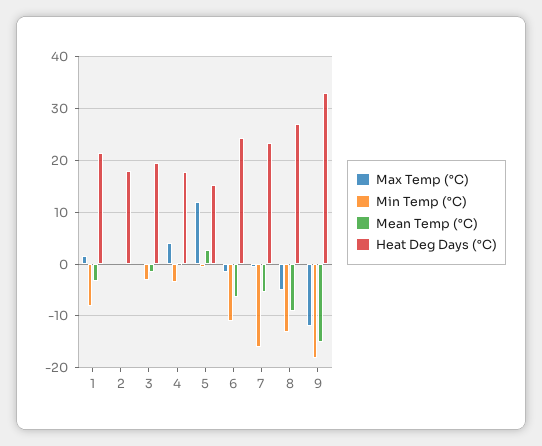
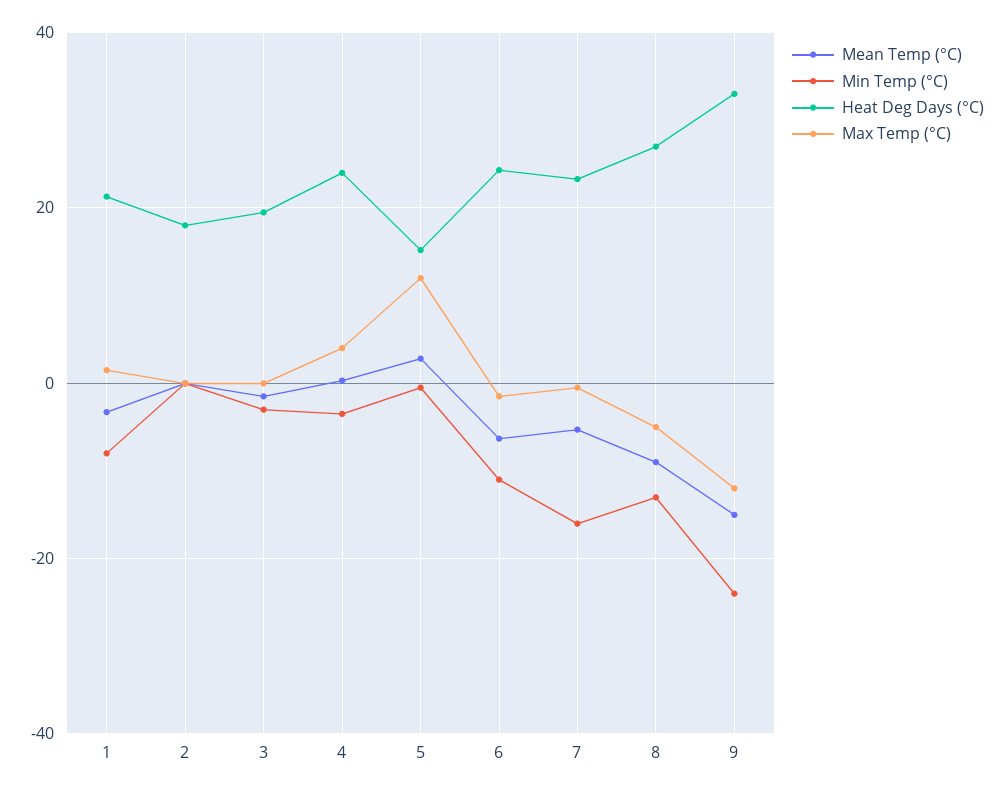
Heat Deg Days (°C), 4: 18 -> 24
Min Temp (°C), 9: -18 -> -24

